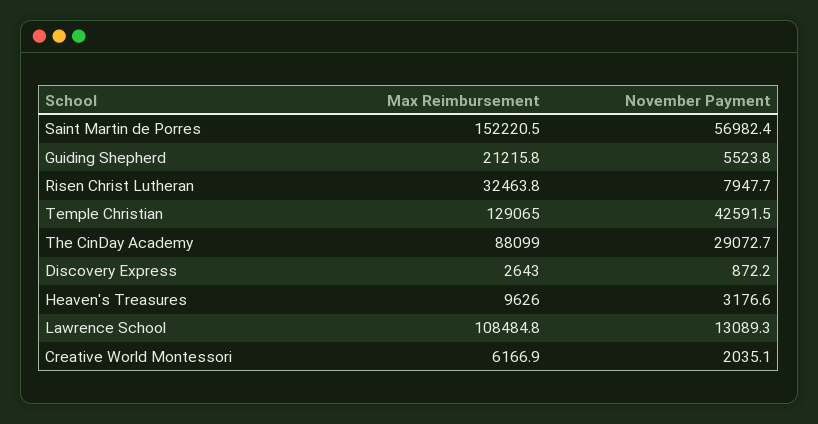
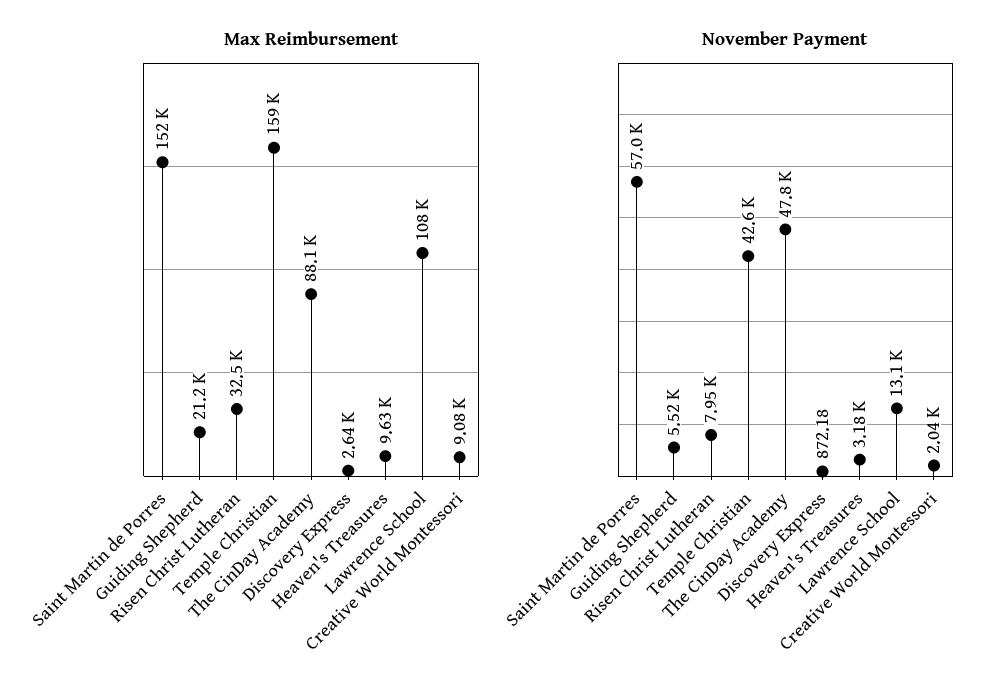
Max Reimbursement, Temple Christian: 129065 -> 159000
November Payment, The CinDay Academy: 29072.7 -> 47800
Max Reimbursement, Creative World Montessori: 6166.9 -> 9080

